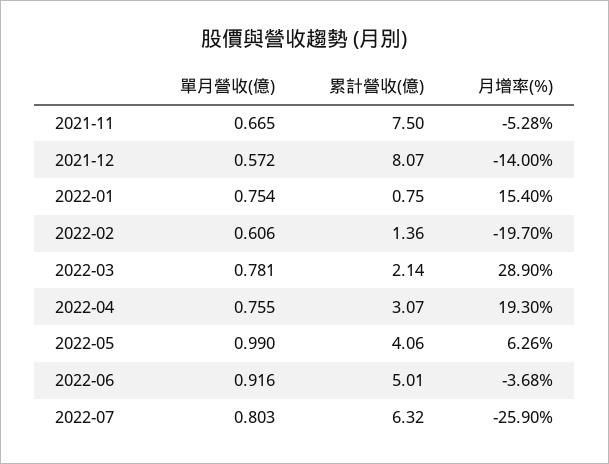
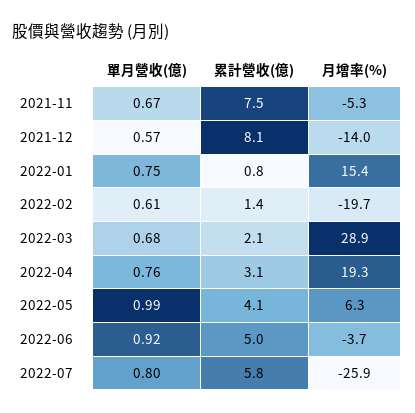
單月營收(億), 2022-03: 0.781 -> 0.68
累計營收(億), 2022-07: 6.32 -> 5.8

